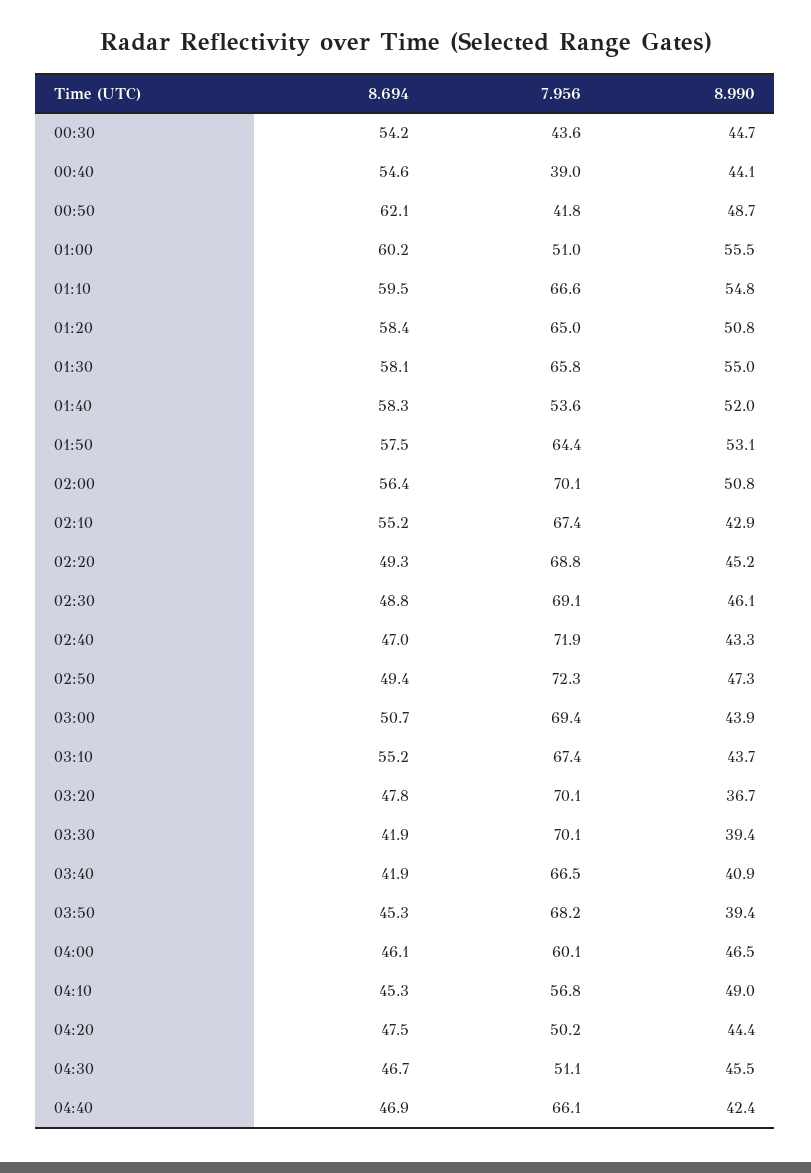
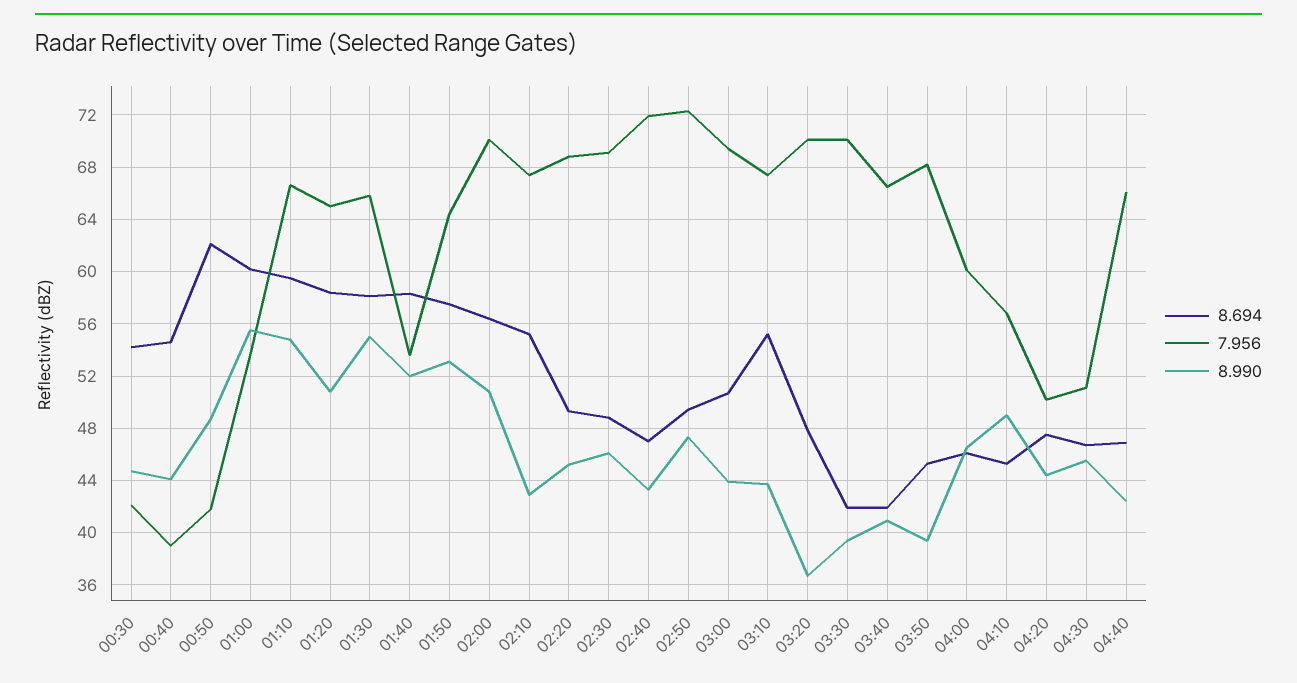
7.956, 00:30: 43.6 -> 42
7.956, 01:00: 51 -> 53.5

